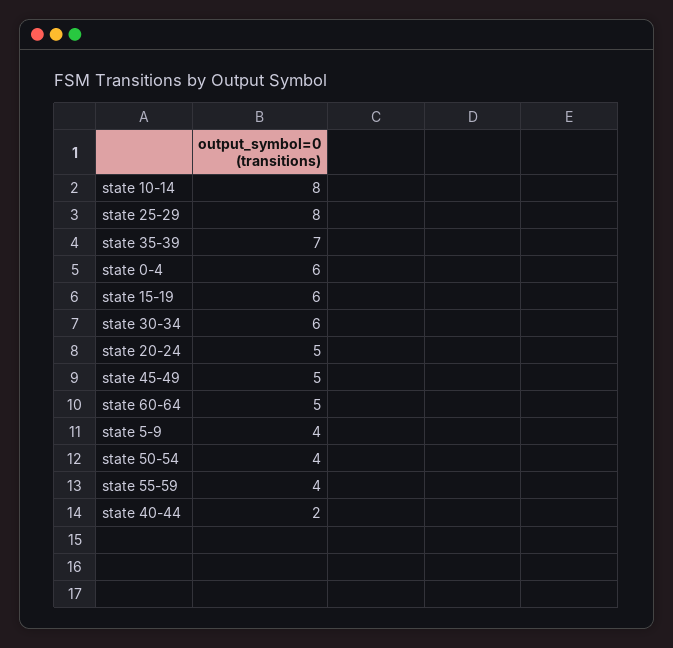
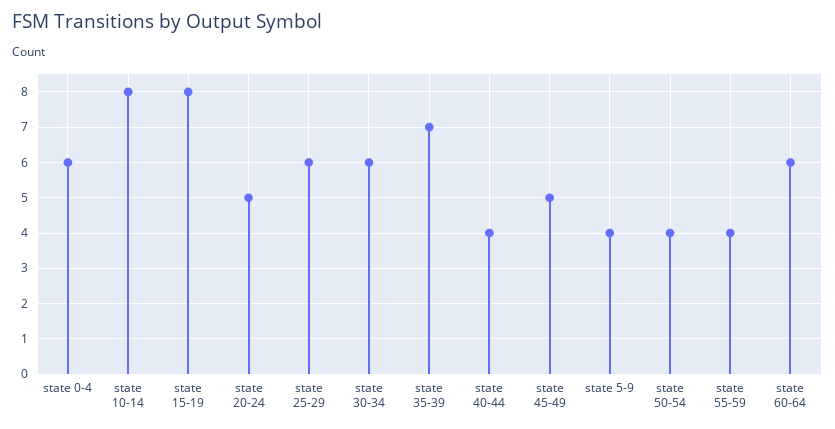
state 25-29: 8 -> 6
state 15-19: 6 -> 8
state 60-64: 5 -> 6
state 40-44: 2 -> 4

